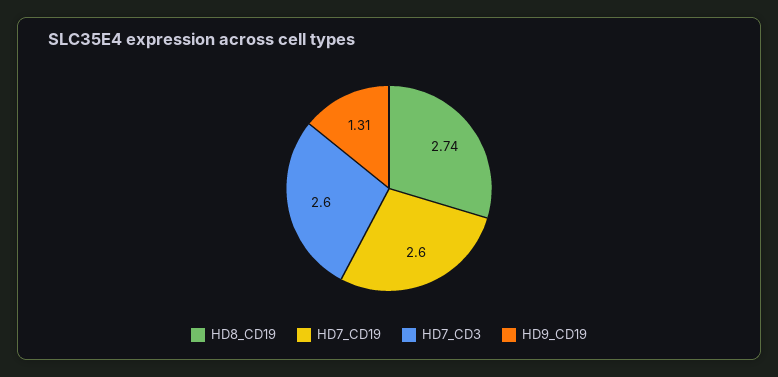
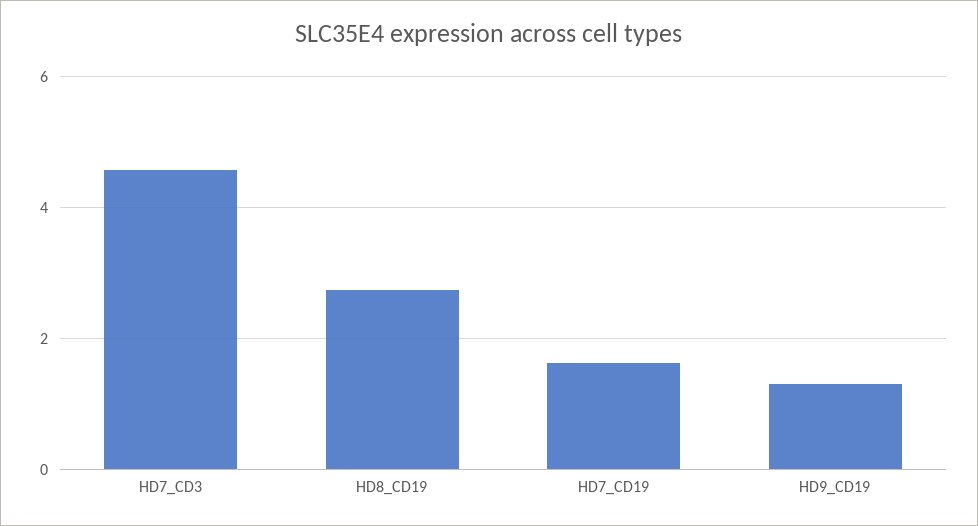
HD7_CD19: 2.6 -> 1.6
HD7_CD3: 2.6 -> 4.6

